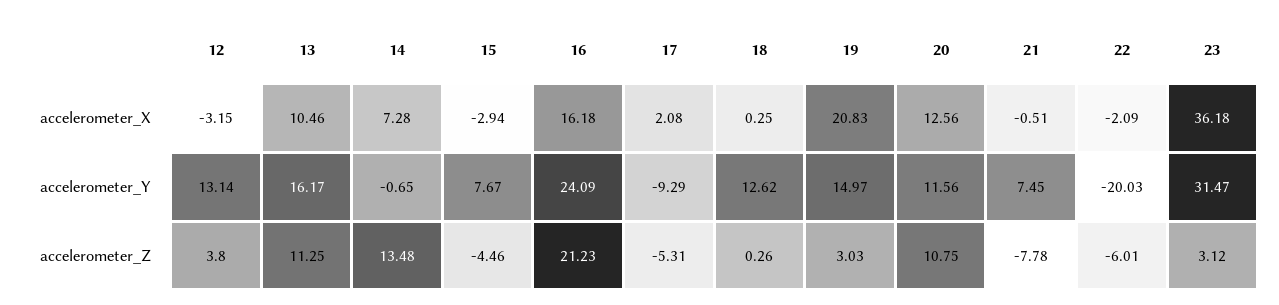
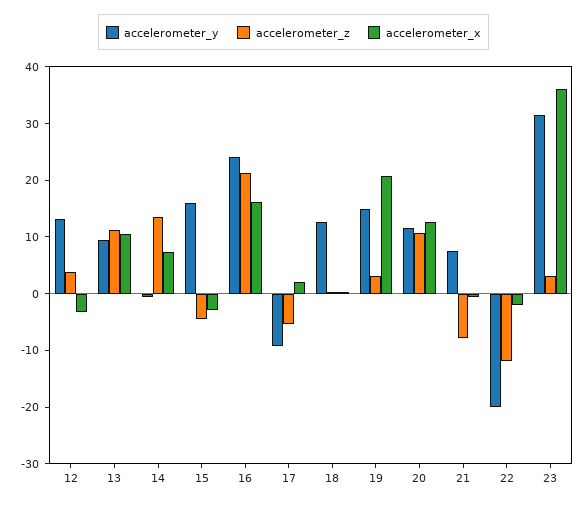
accelerometer_Y, 13: 16.17 -> 10
accelerometer_Y, 15: 7.67 -> 16
accelerometer_Z, 22: -6.01 -> -12

